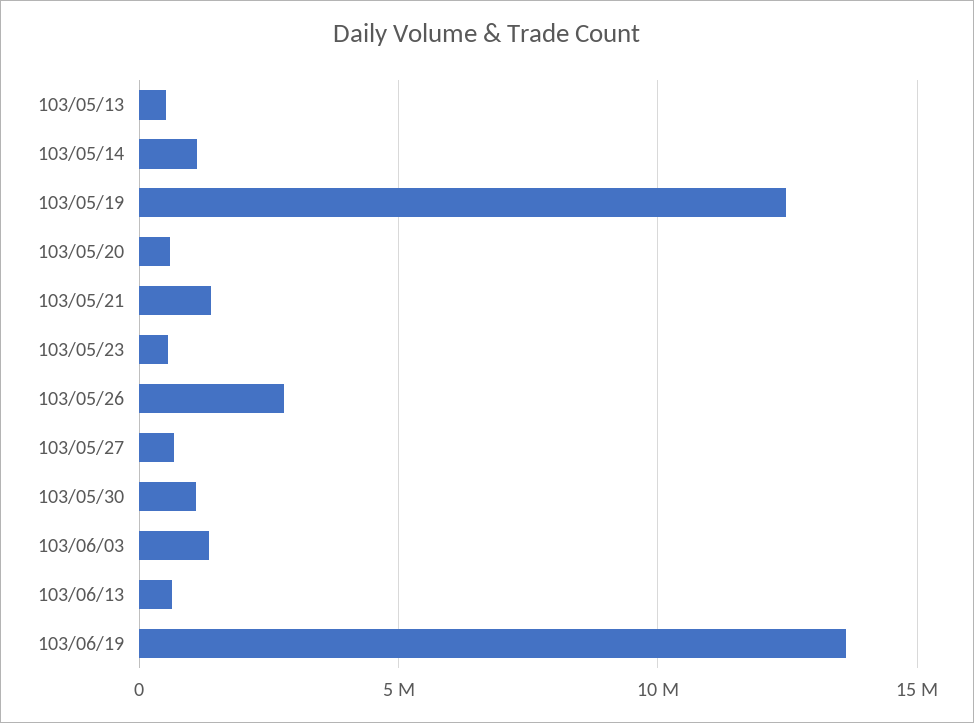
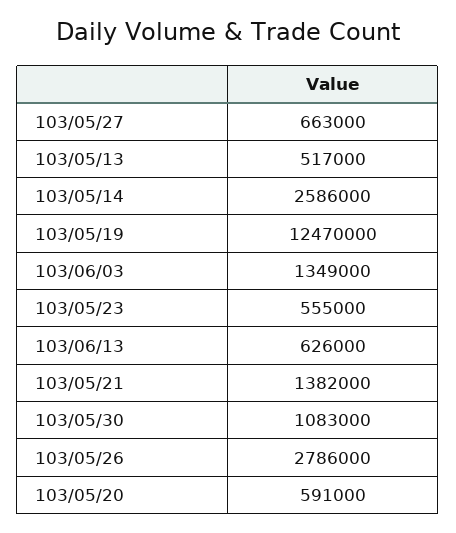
103/05/14: 1000000 -> 2586000
103/06/19: 13500000 -> none

